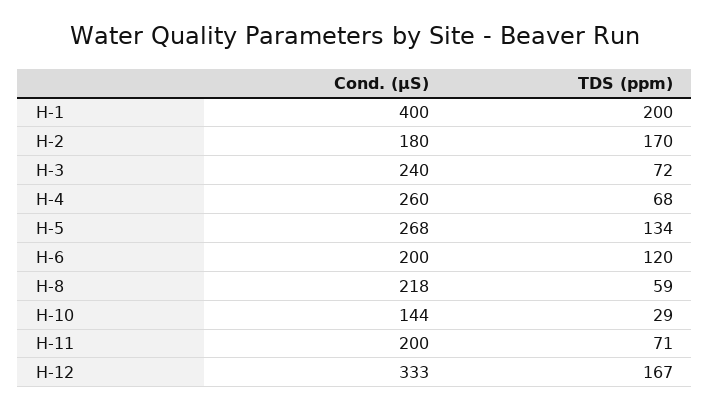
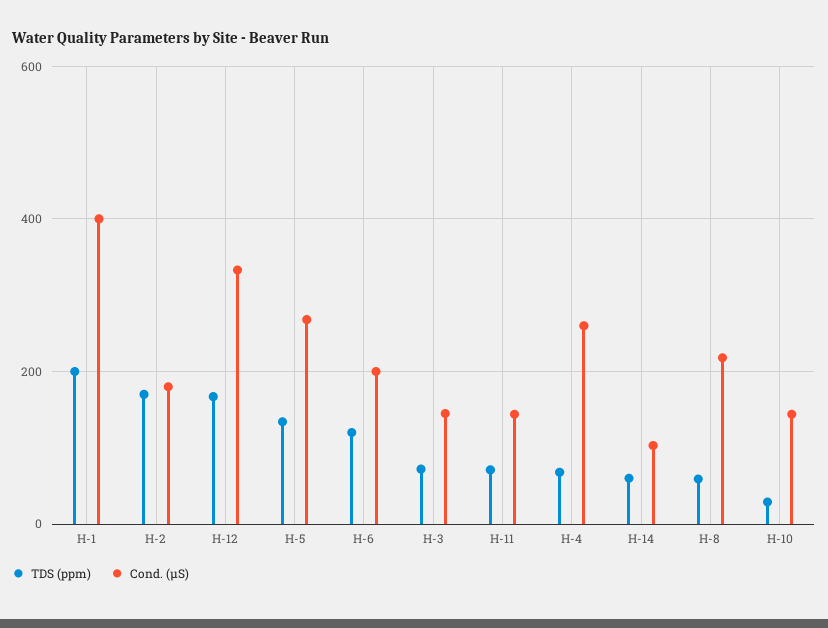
Cond. (µS), H-3: 240 -> 140
Cond. (µS), H-11: 200 -> 140
TDS (ppm), H-14: none -> 60
Cond. (µS), H-14: none -> 100

